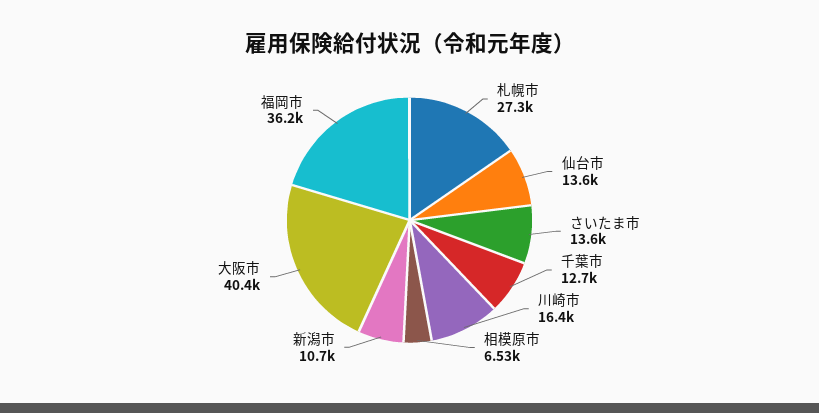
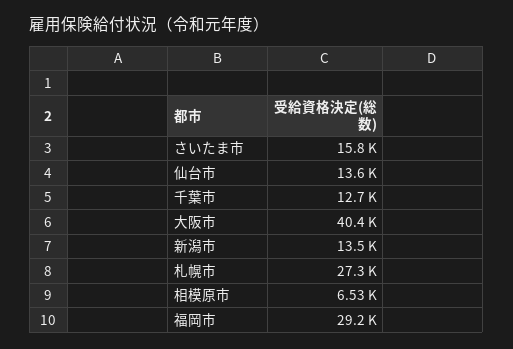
さいたま市: 13600 -> 15800
川崎市: 16400 -> none
新潟市: 10700 -> 13500
福岡市: 36200 -> 29200

